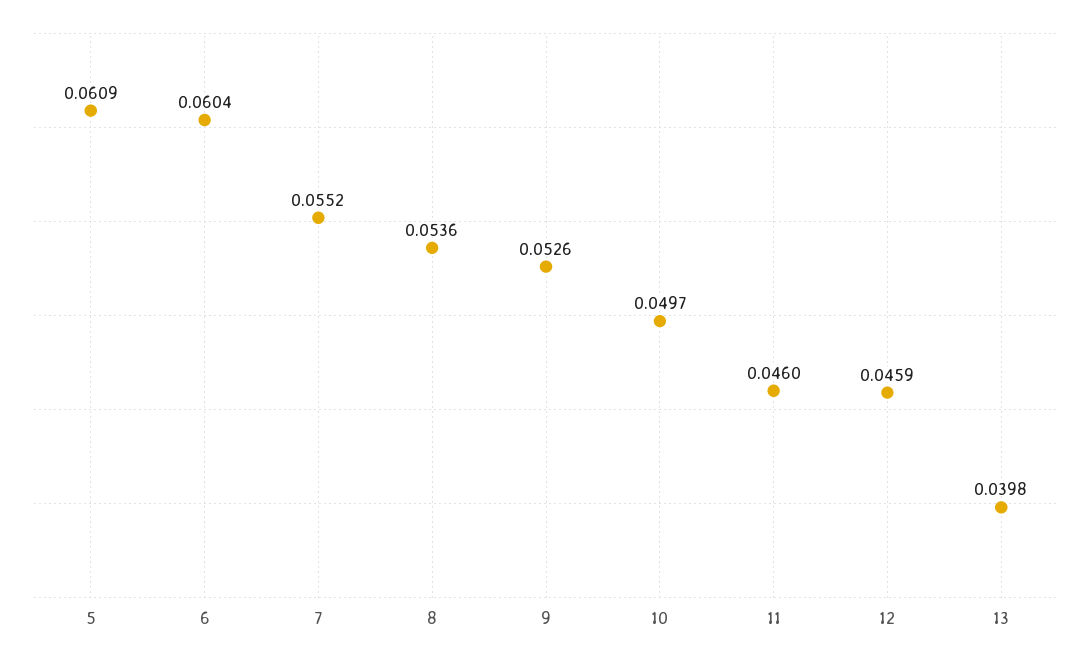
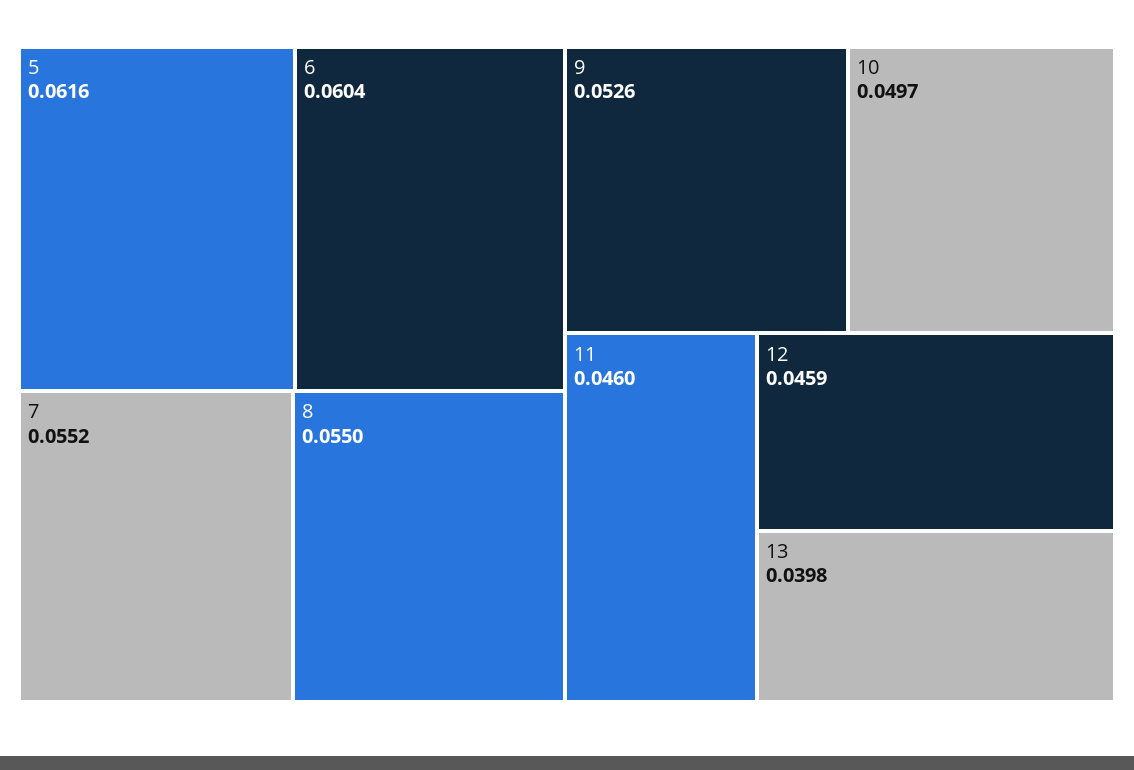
5: 0.0609 -> 0.0616
8: 0.0536 -> 0.055

